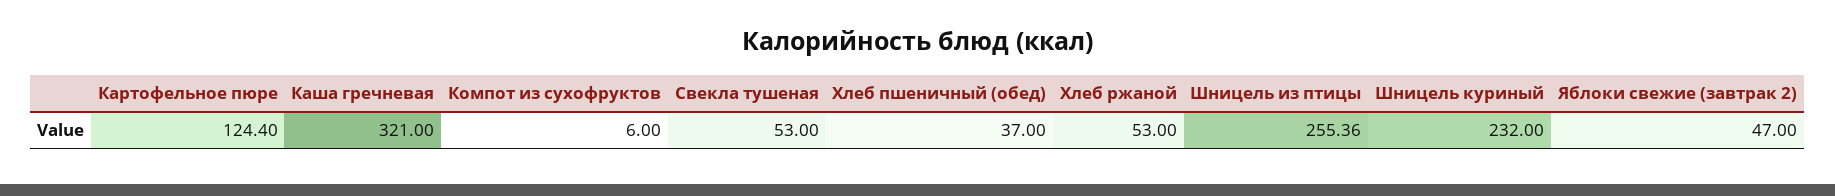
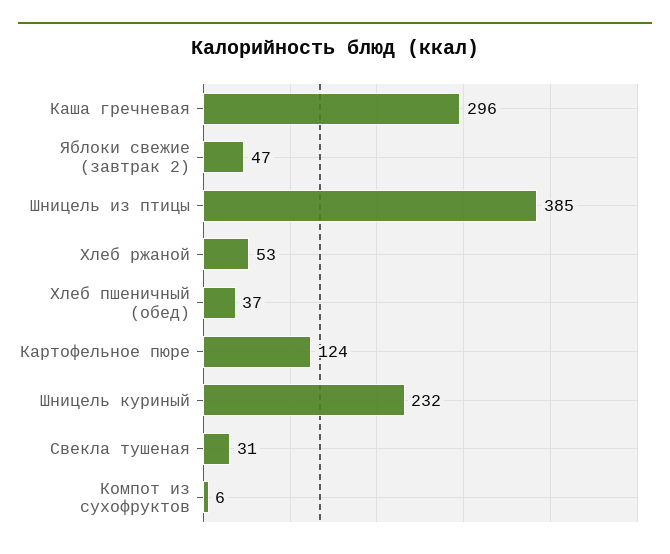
Каша гречневая: 321 -> 296
Свекла тушеная: 53 -> 31
Шницель из птицы: 255.36 -> 385

